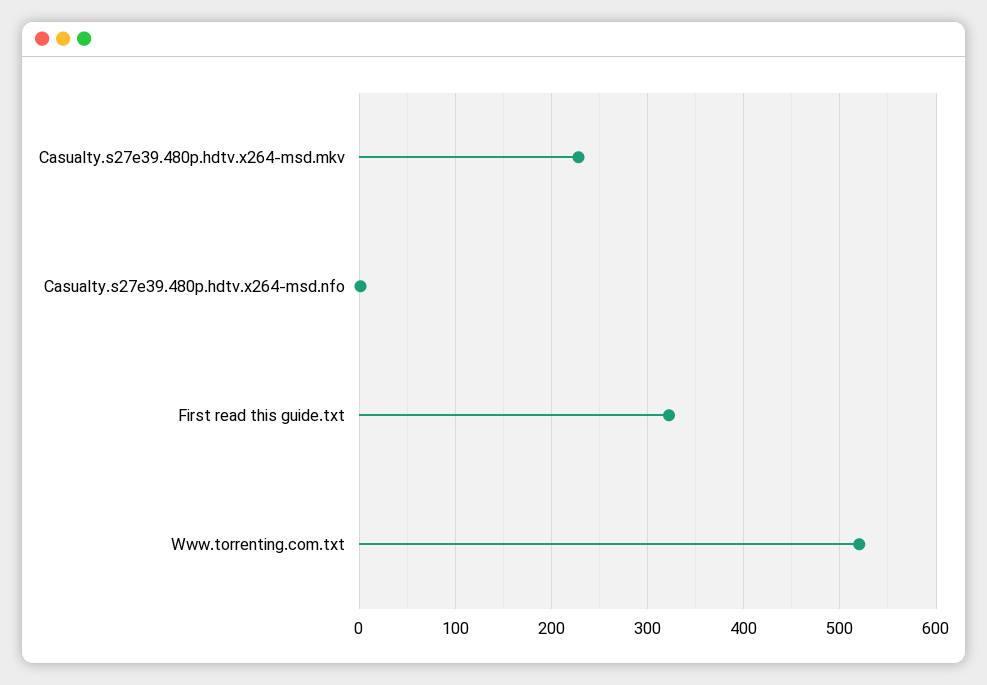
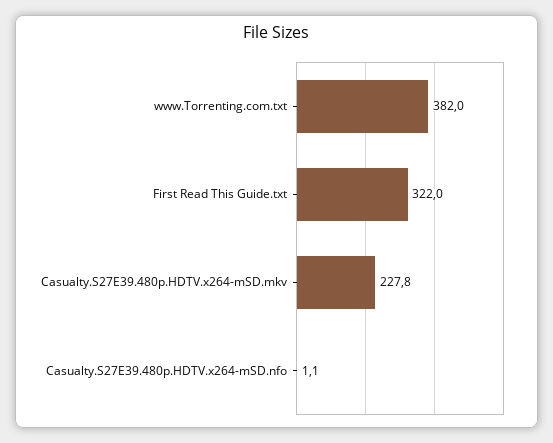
Www.torrenting.com.txt: 520 -> 382

